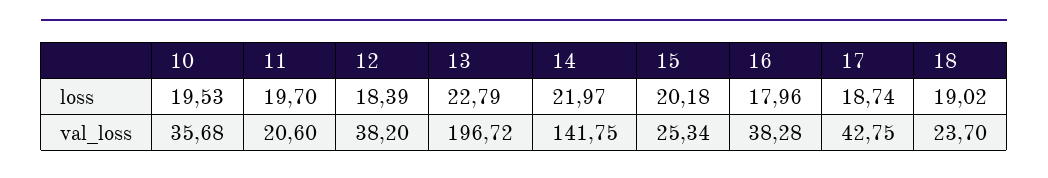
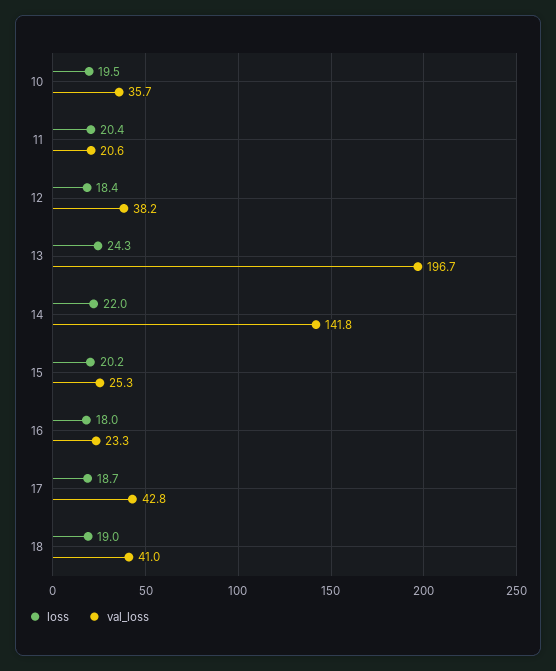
loss, 11: 19.7 -> 20.4
loss, 13: 22.79 -> 24.3
val_loss, 16: 38.28 -> 23.3
val_loss, 18: 23.7 -> 41

